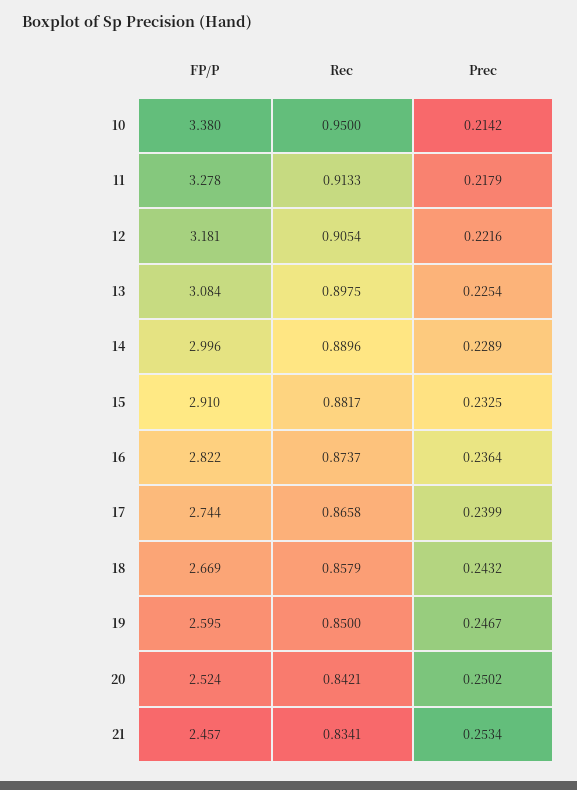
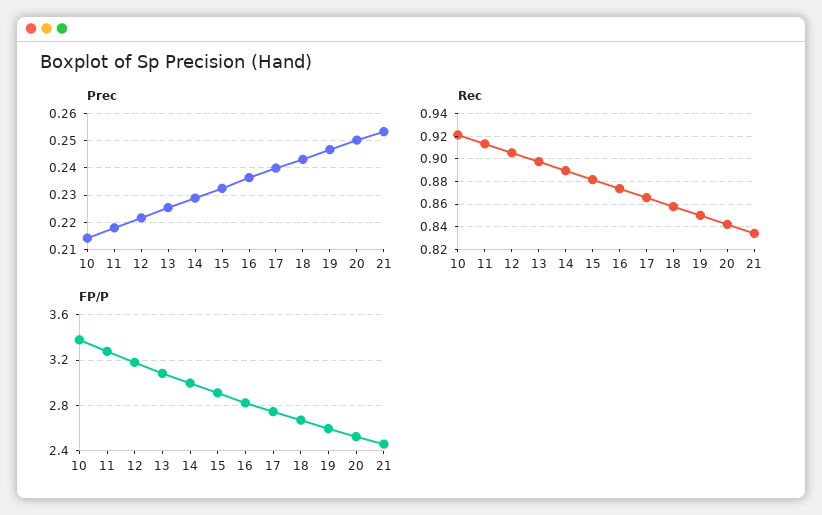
Rec, 10: 0.95 -> 0.92

